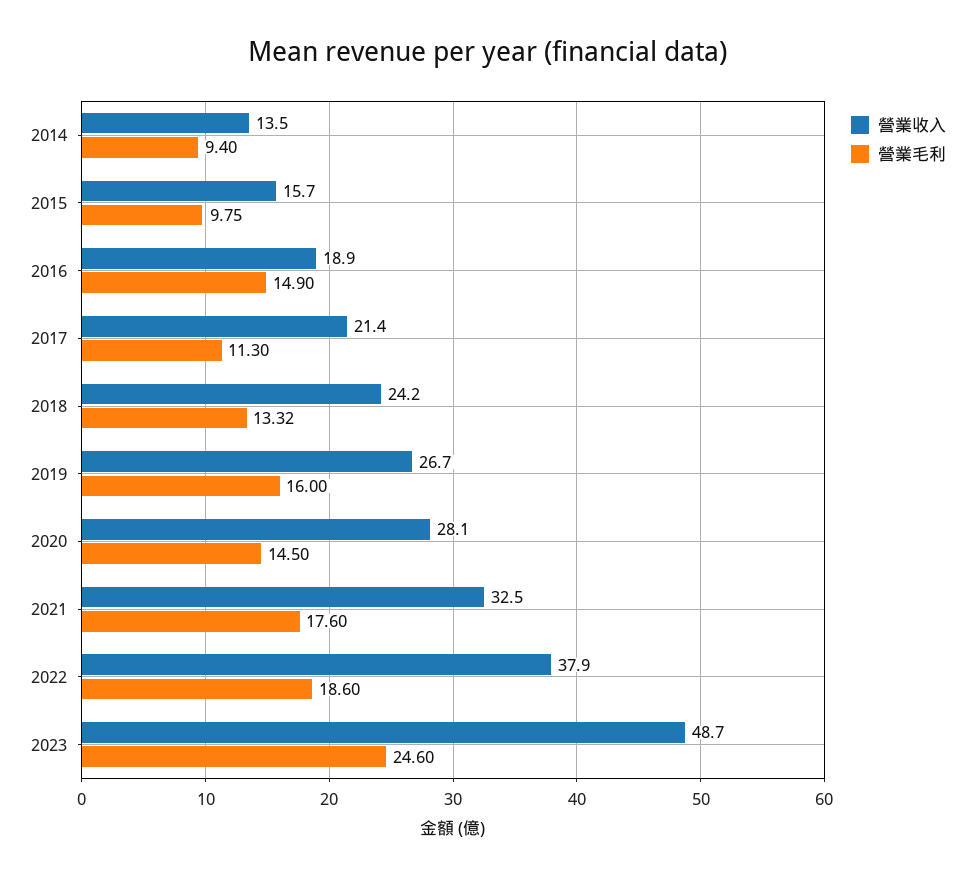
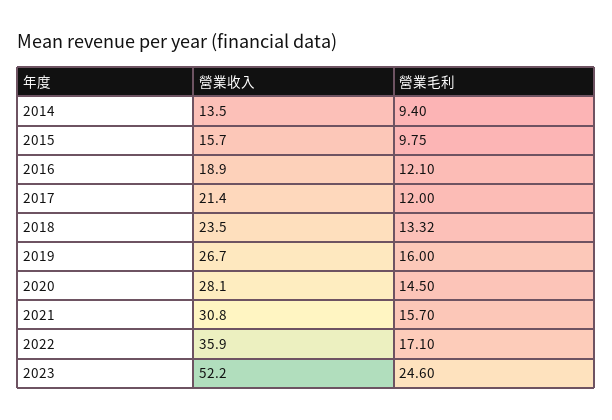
營業毛利, 2016: 14.9 -> 12.1
營業毛利, 2017: 11.3 -> 12
營業收入, 2018: 24.2 -> 23.5
營業收入, 2021: 32.5 -> 30.8
營業毛利, 2021: 17.6 -> 15.7
營業收入, 2022: 37.9 -> 35.9
營業毛利, 2022: 18.6 -> 17.1
營業收入, 2023: 48.7 -> 52.2

